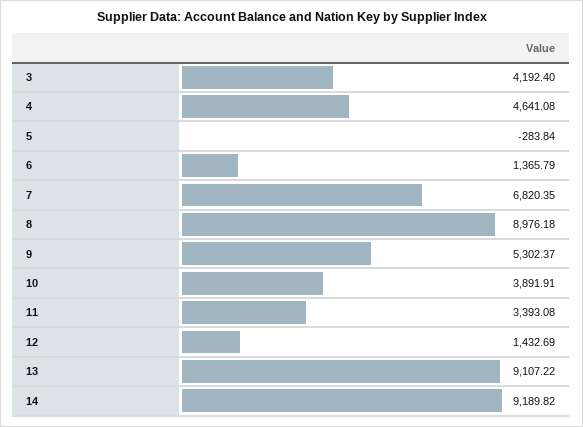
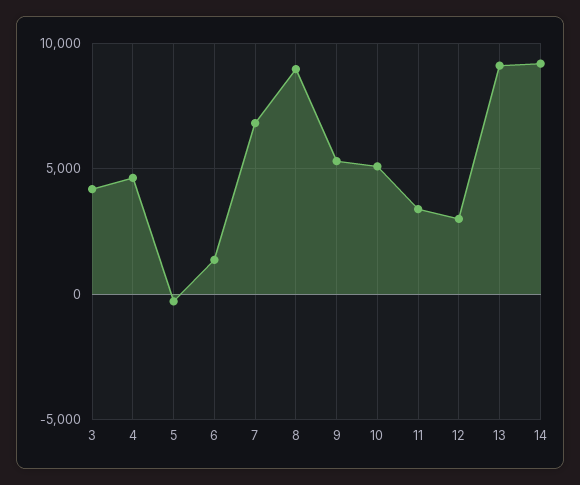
10: 3891.91 -> 5000
12: 1432.69 -> 3000

